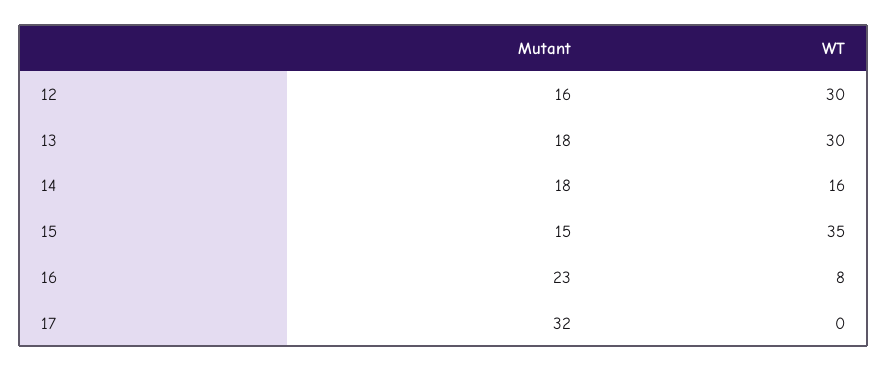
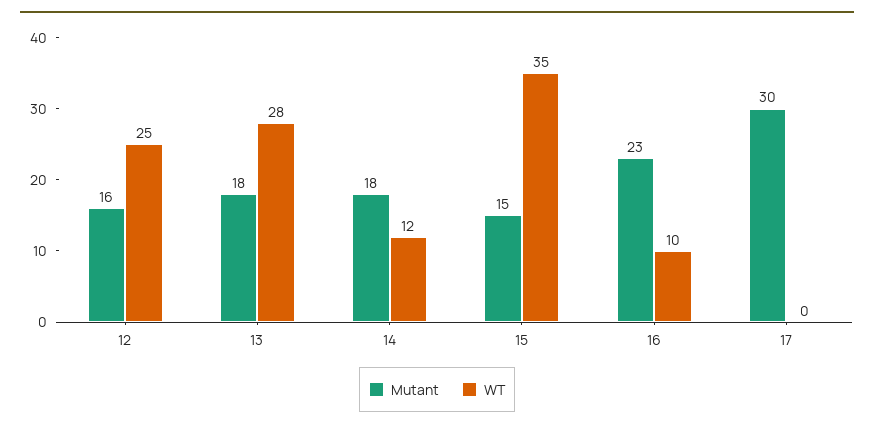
WT, 12: 30 -> 25
WT, 13: 30 -> 28
WT, 14: 16 -> 12
WT, 16: 8 -> 10
Mutant, 17: 32 -> 30

